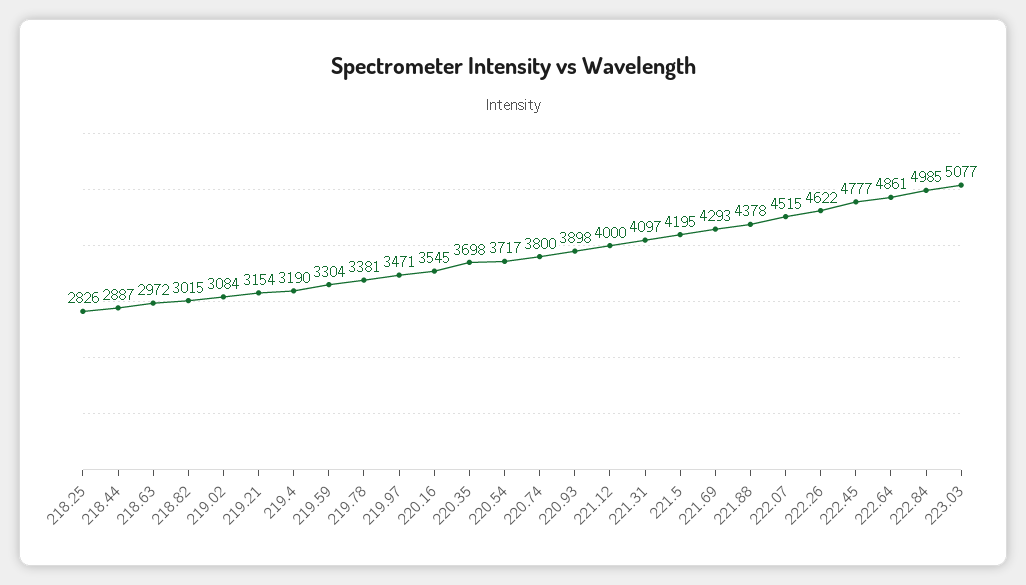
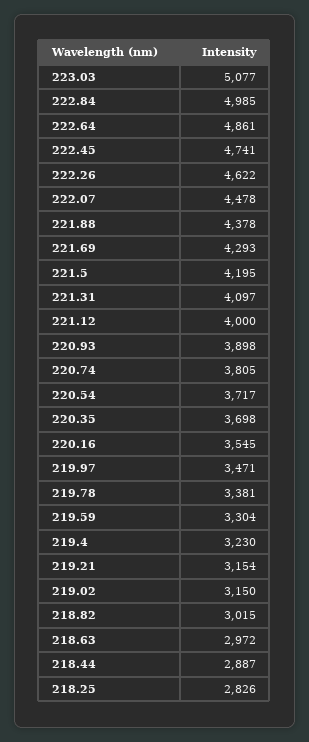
219.02: 3084 -> 3150
219.4: 3190 -> 3230
220.74: 3800 -> 3805
222.07: 4515 -> 4478
222.45: 4777 -> 4741

